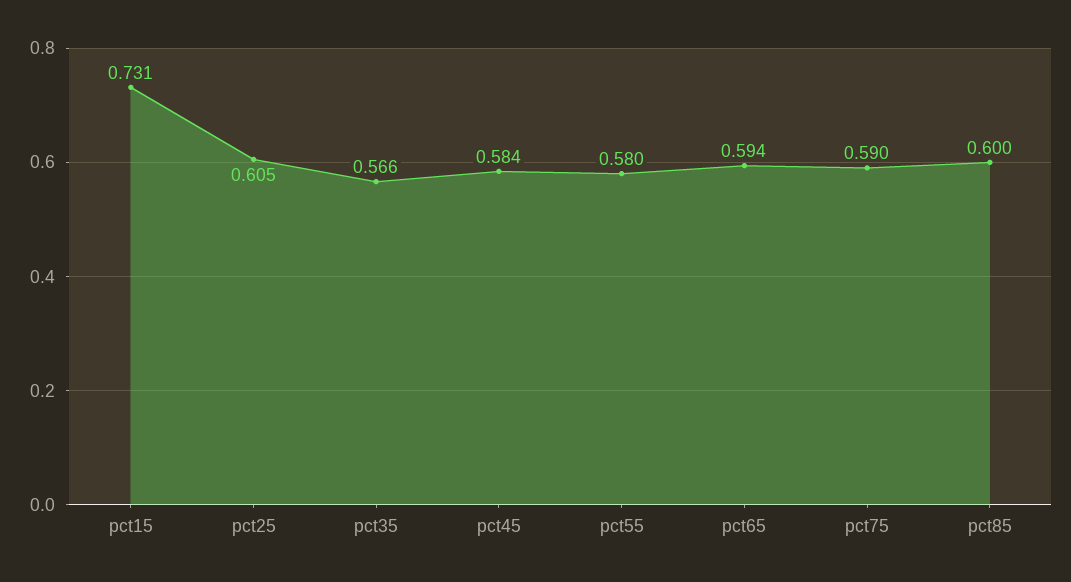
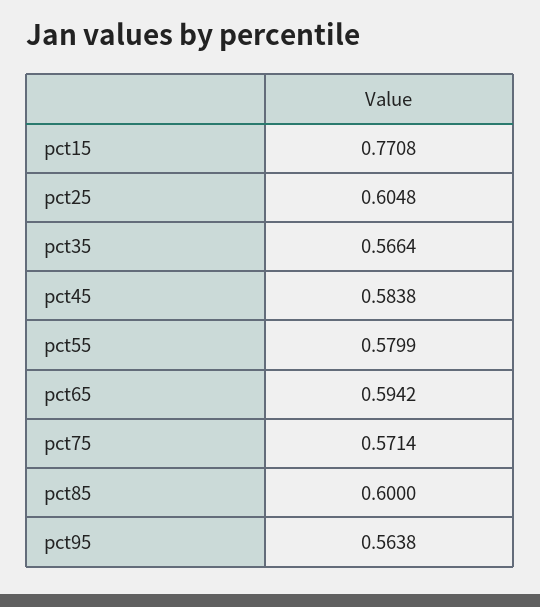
pct15: 0.731 -> 0.7708
pct75: 0.59 -> 0.5714
pct95: none -> 0.5638

